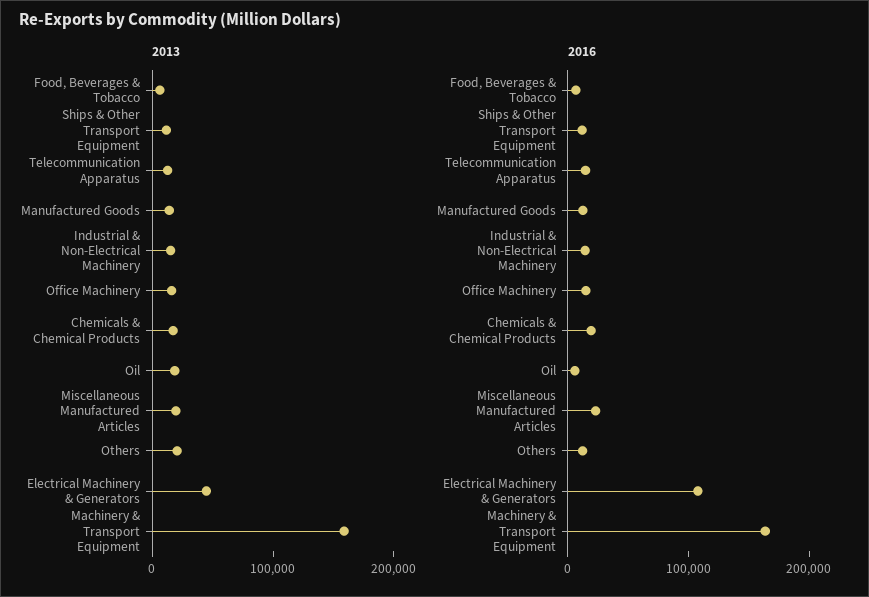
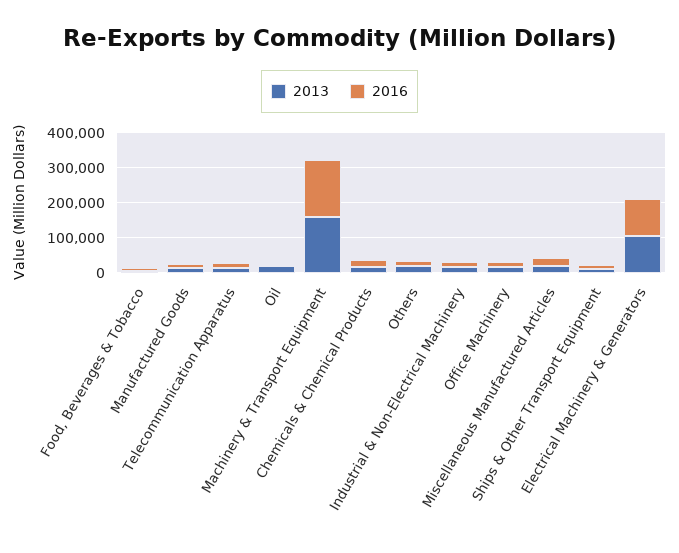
2013, Electrical Machinery & Generators: 40000 -> 100000

